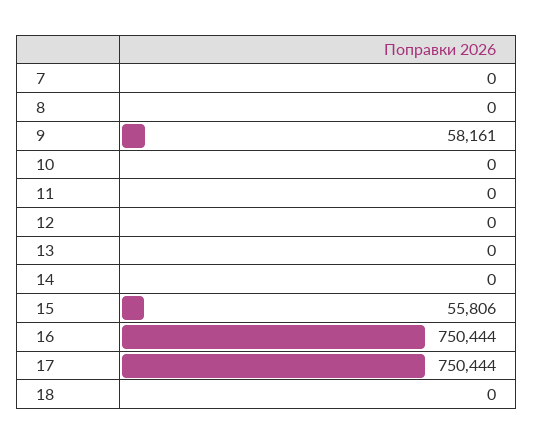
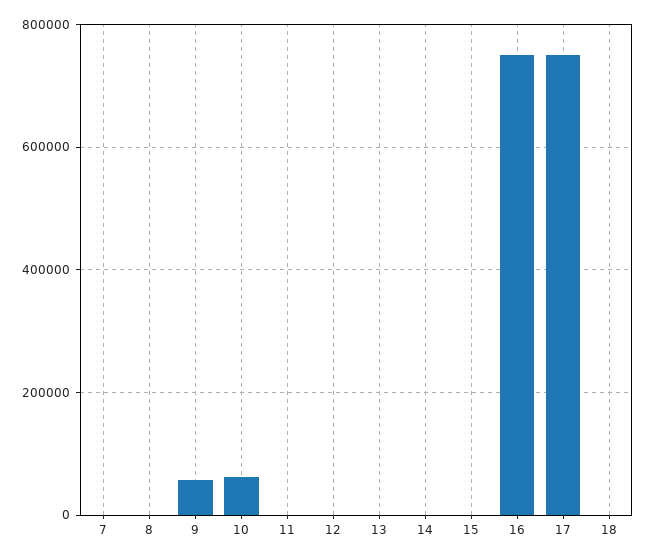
10: 0 -> 60000
15: 55806 -> 0

